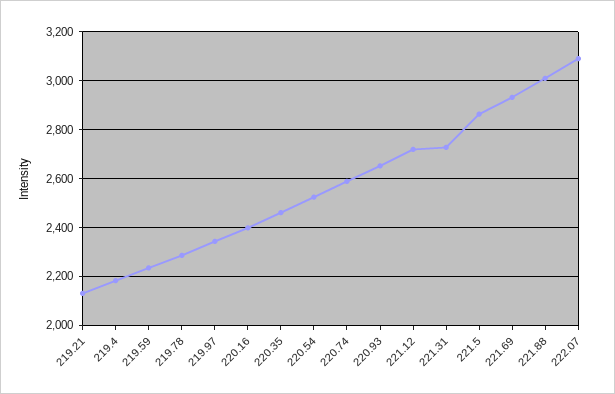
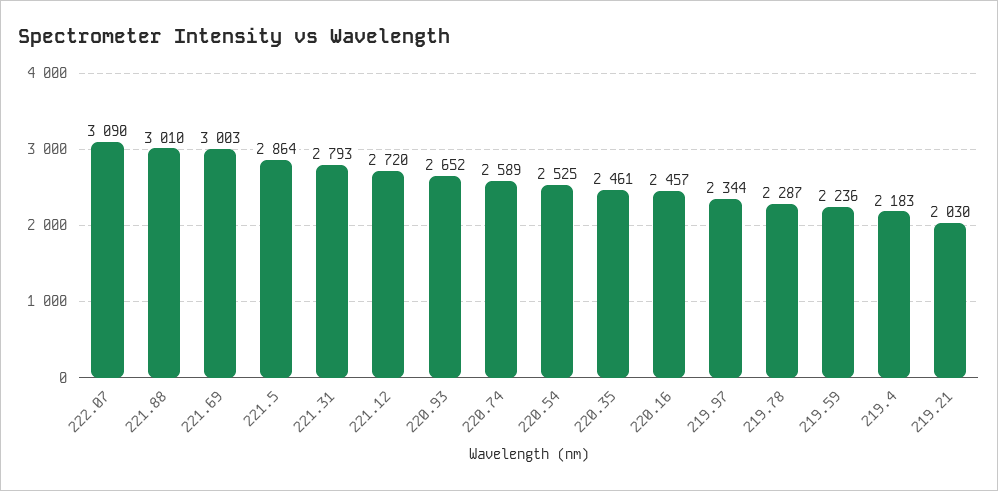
219.21: 2125 -> 2030
220.16: 2400 -> 2457
221.31: 2725 -> 2793
221.69: 2925 -> 3003

